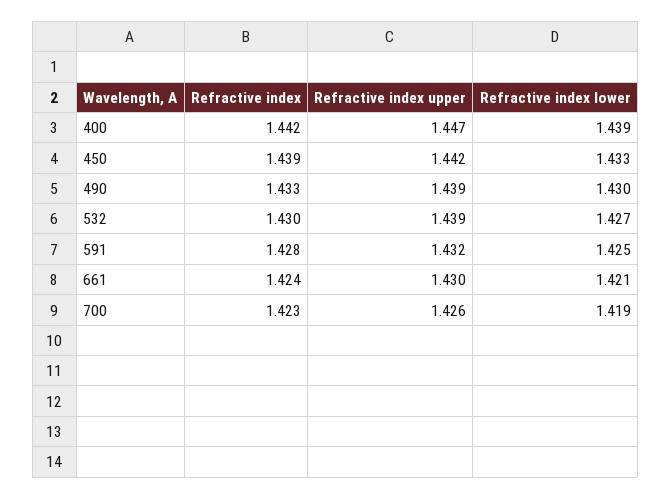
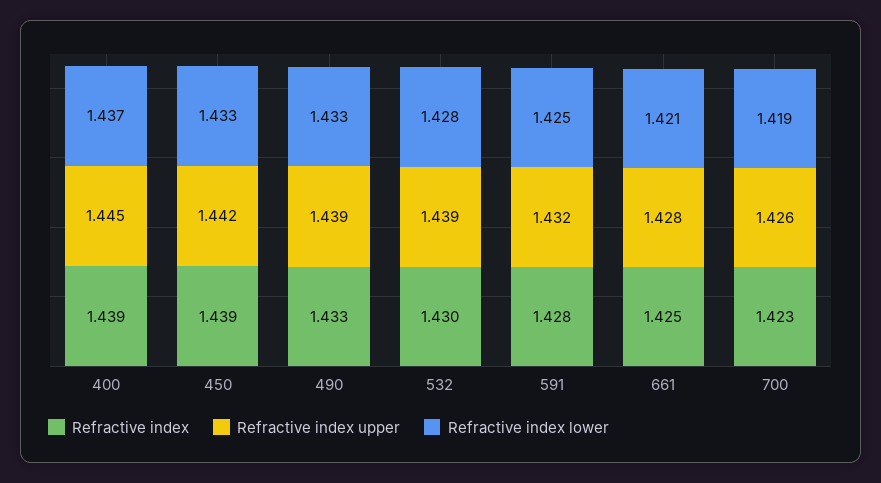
Refractive index, 400: 1.442 -> 1.439
Refractive index upper, 400: 1.447 -> 1.445
Refractive index lower, 400: 1.439 -> 1.437
Refractive index lower, 490: 1.43 -> 1.433
Refractive index lower, 532: 1.427 -> 1.428
Refractive index, 661: 1.424 -> 1.425
Refractive index upper, 661: 1.43 -> 1.428

